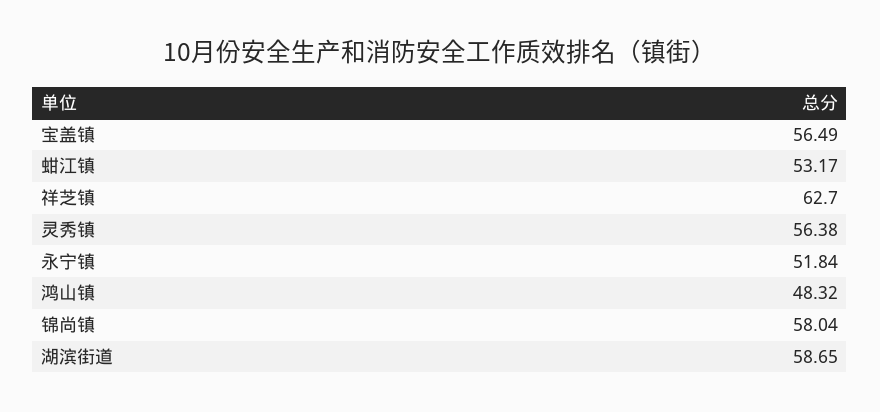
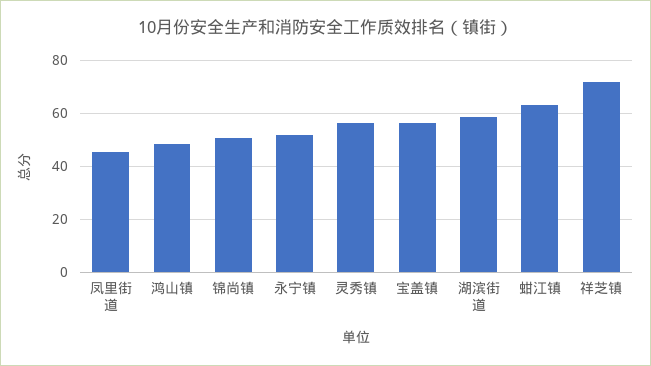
蚶江镇: 53.17 -> 62.5
祥芝镇: 62.7 -> 72.5
锦尚镇: 58.04 -> 50
凤里街道: none -> 45

